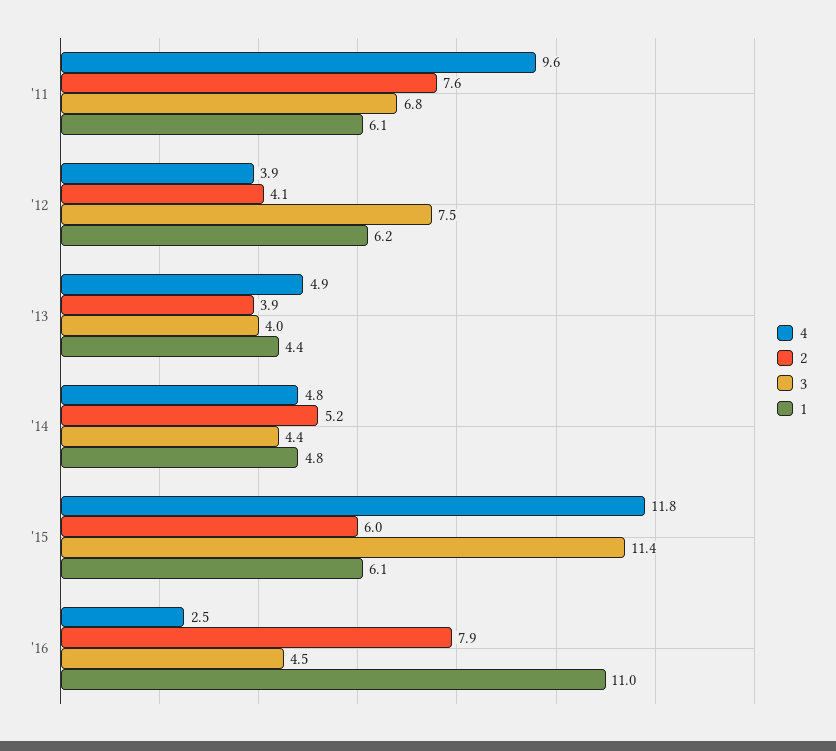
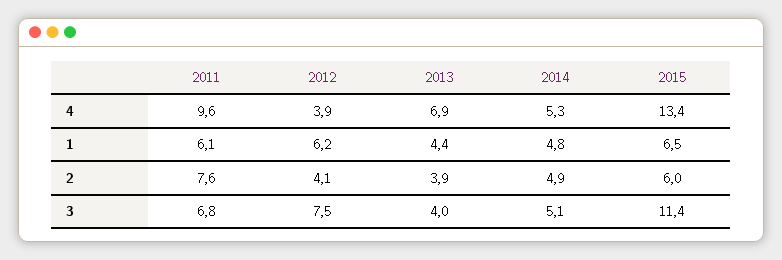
4, '13: 4.9 -> 6.9
4, '14: 4.8 -> 5.3
2, '14: 5.2 -> 4.9
3, '14: 4.4 -> 5.1
4, '15: 11.8 -> 13.4
1, '15: 6.1 -> 6.5
4, '16: 2.5 -> none
2, '16: 7.9 -> none
3, '16: 4.5 -> none
1, '16: 11 -> none

